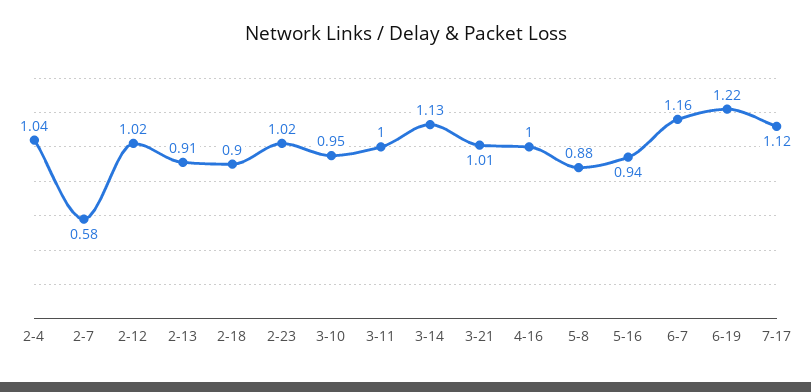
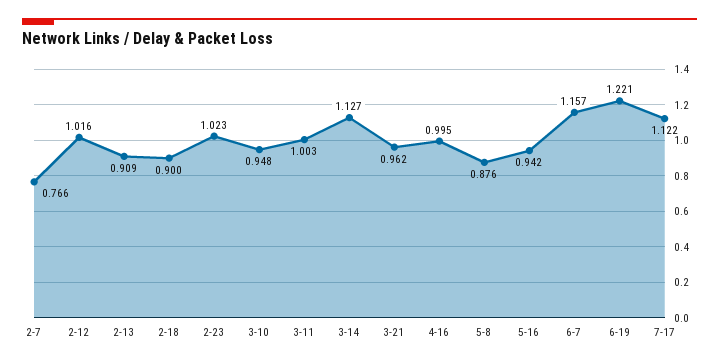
2-4: 1.04 -> none
2-7: 0.58 -> 0.766
3-21: 1.01 -> 0.962

